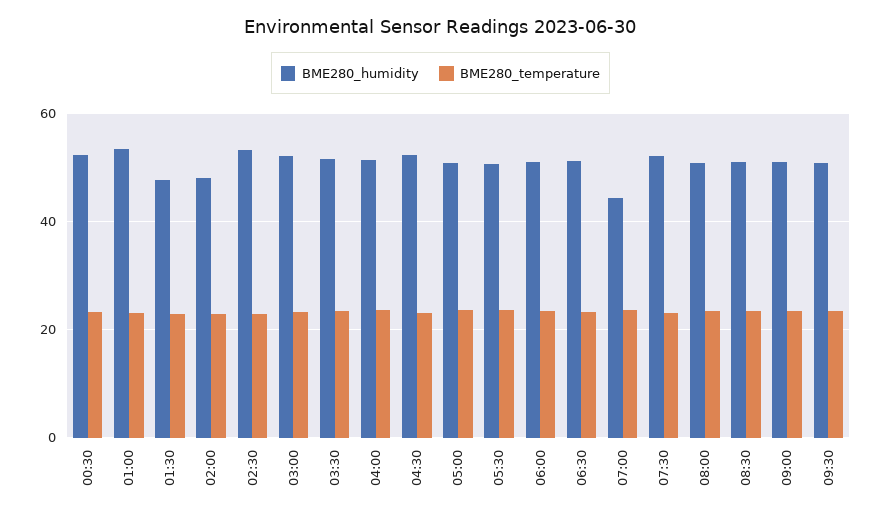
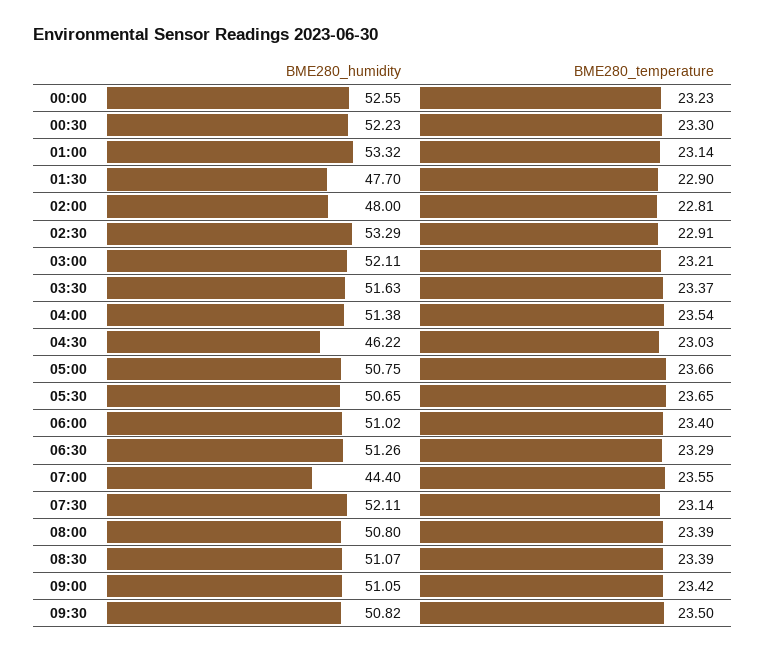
BME280_humidity, 04:30: 52 -> 46.22
BME280_humidity, 00:00: none -> 52.55
BME280_temperature, 00:00: none -> 23.23

